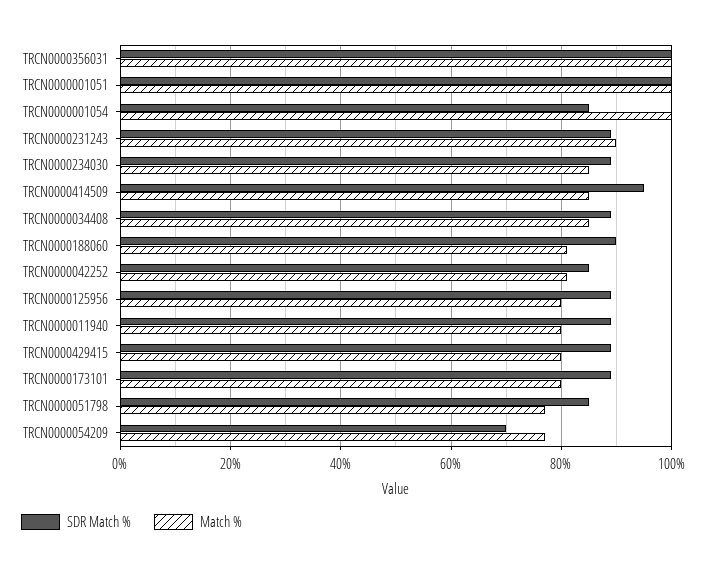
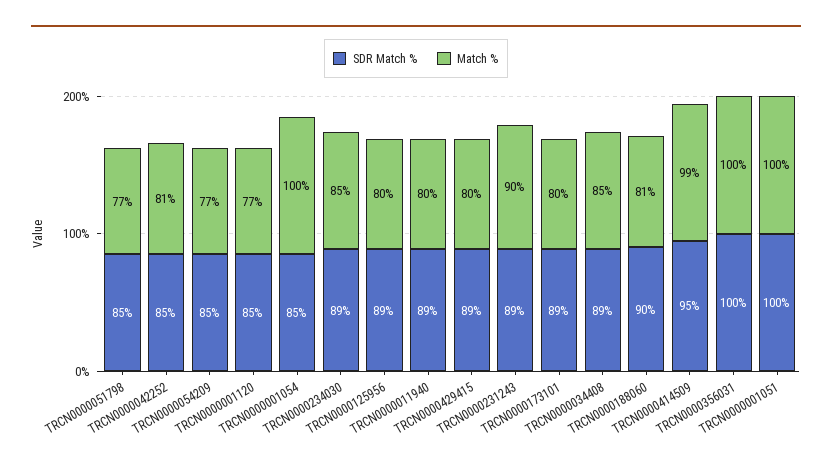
Match %, TRCN0000414509: 85 -> 99
SDR Match %, TRCN0000054209: 70 -> 85
SDR Match %, TRCN0000001120: none -> 85
Match %, TRCN0000001120: none -> 77

